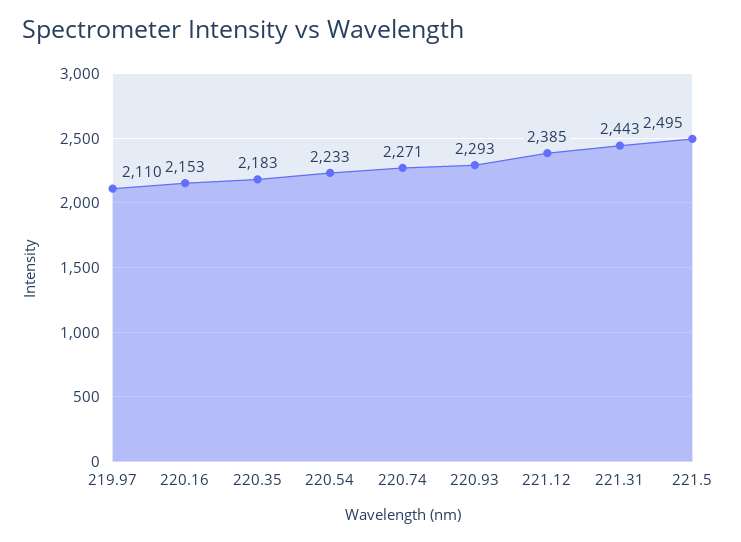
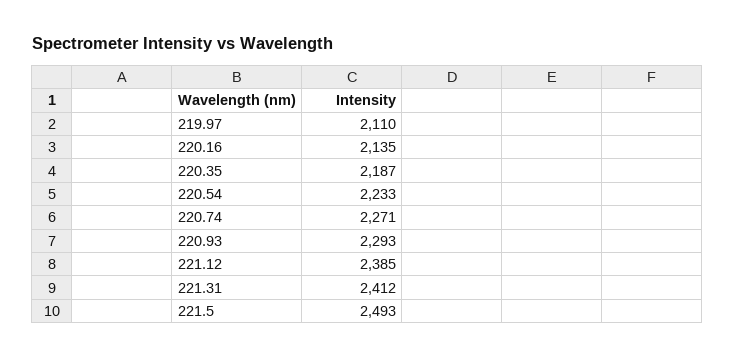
220.16: 2153 -> 2135
220.35: 2183 -> 2187
221.31: 2443 -> 2412
221.5: 2495 -> 2493

